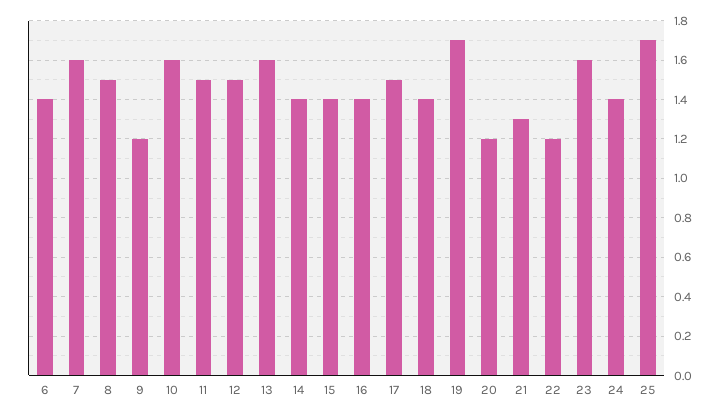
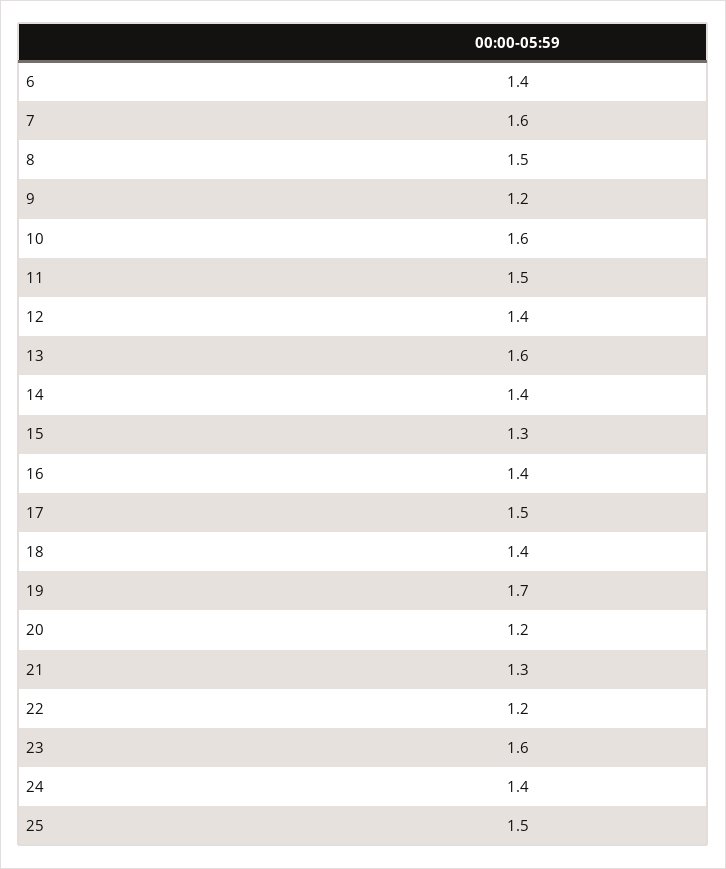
12: 1.5 -> 1.4
15: 1.4 -> 1.3
25: 1.7 -> 1.5

